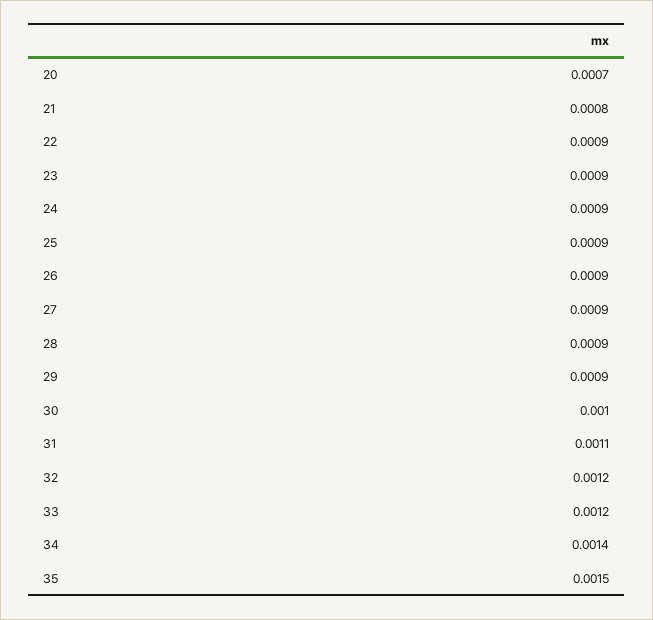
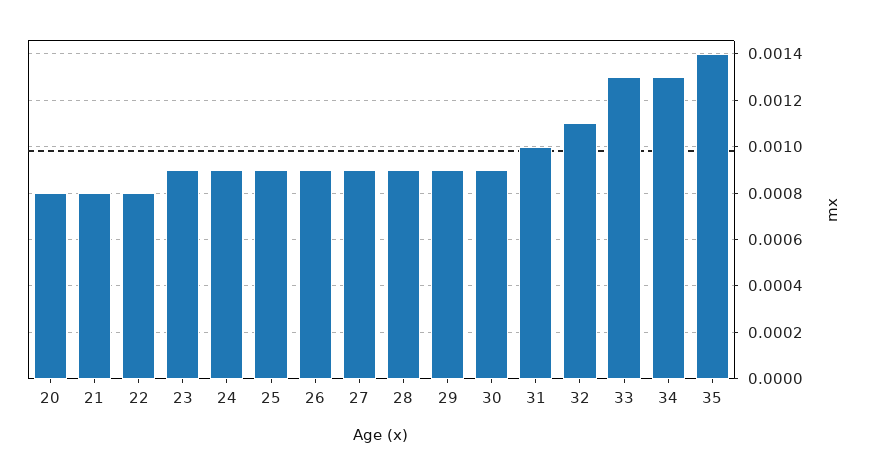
20: 0.0007 -> 0.0008
22: 0.0009 -> 0.0008
30: 0.001 -> 0.0009
31: 0.0011 -> 0.001
32: 0.0012 -> 0.0011
33: 0.0012 -> 0.0013
34: 0.0014 -> 0.0013
35: 0.0015 -> 0.0014

